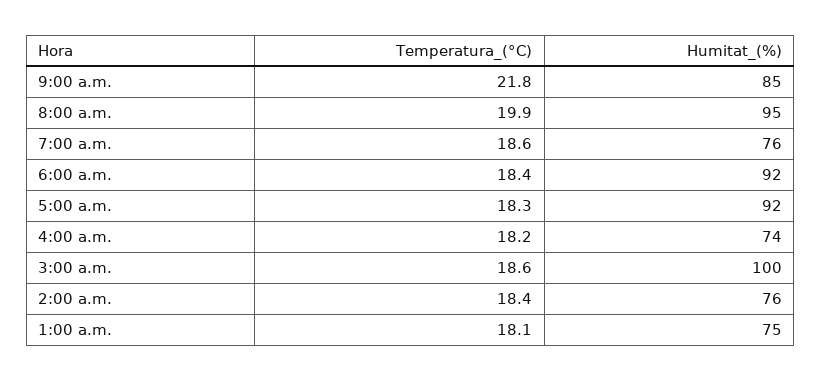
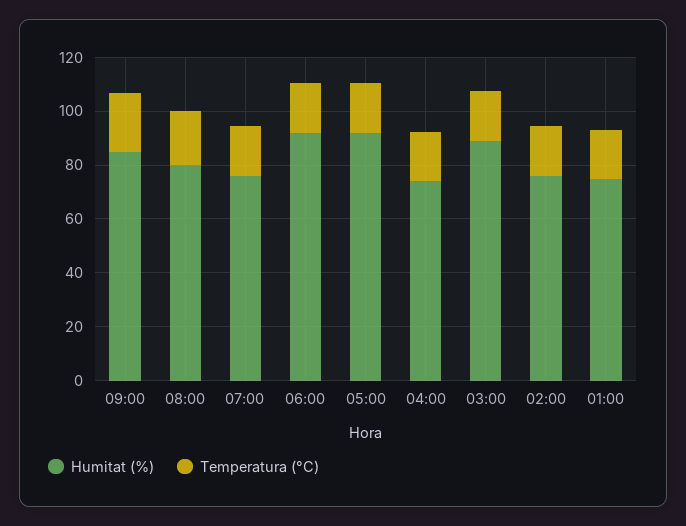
Humitat_(%), 8:00 a.m.: 95 -> 80
Humitat_(%), 3:00 a.m.: 100 -> 90

